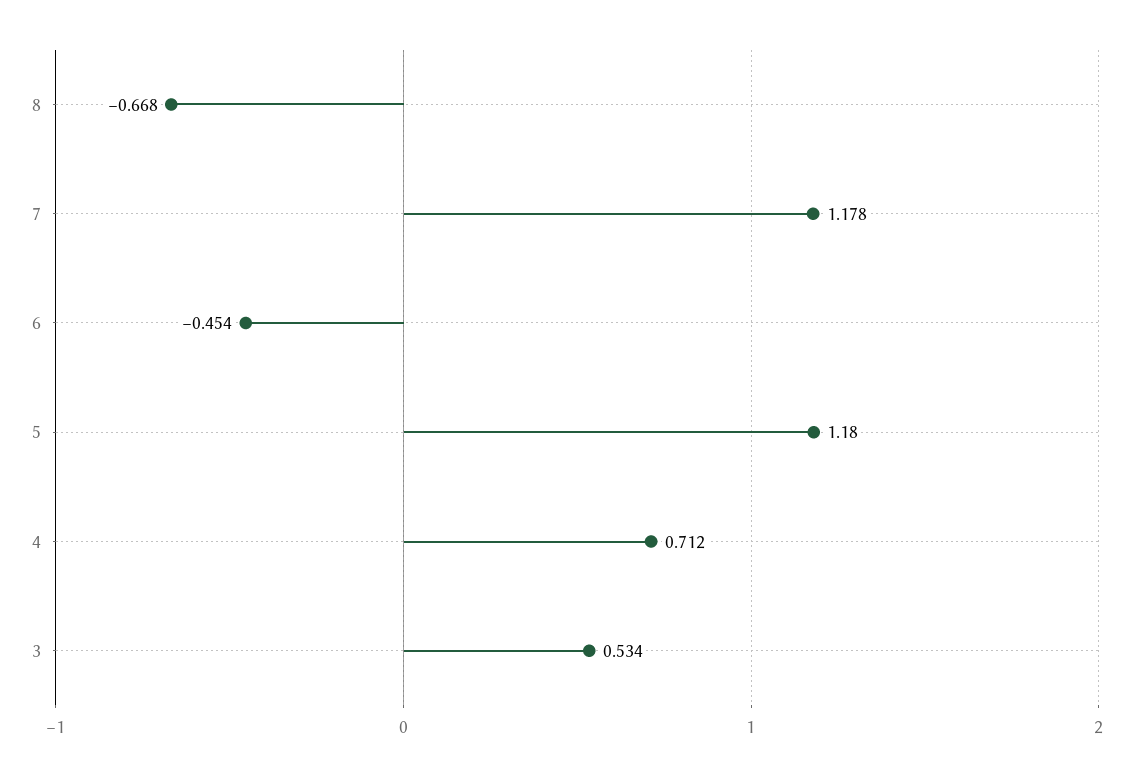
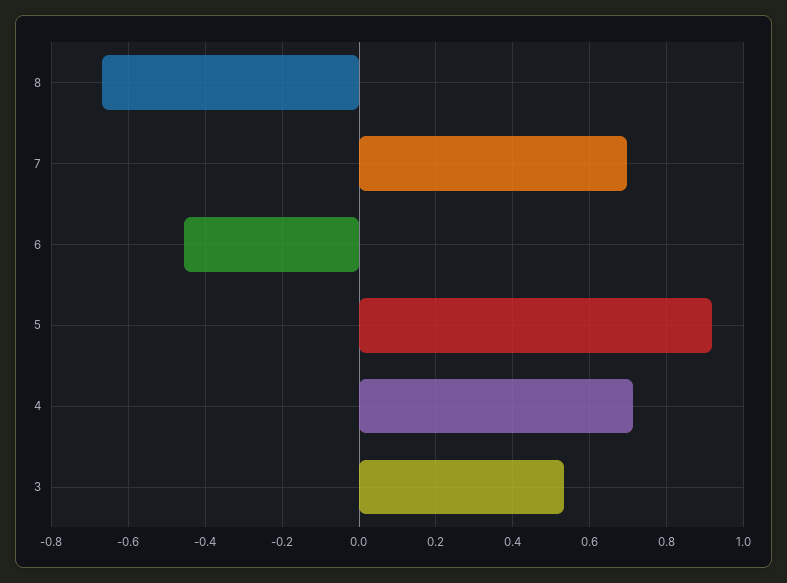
7: 1.178 -> 0.7
5: 1.18 -> 0.92

